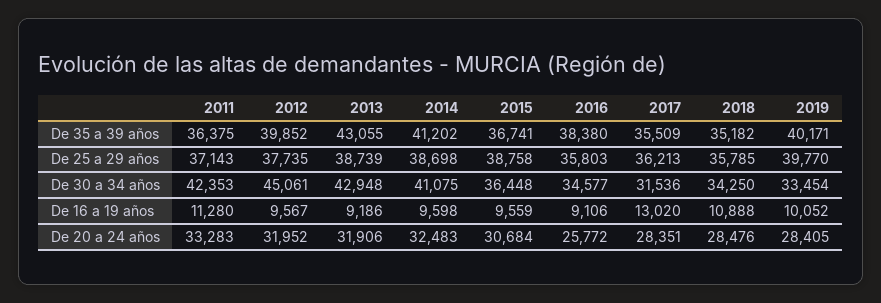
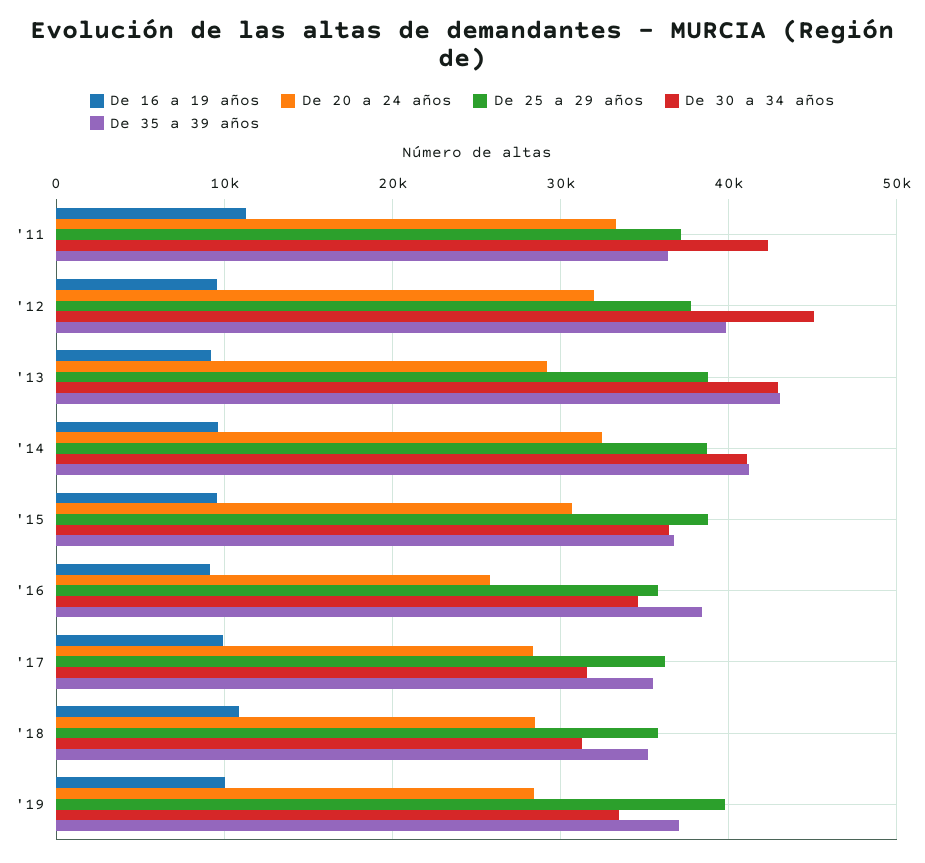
De 35 a 39 años, 2019: 40171 -> 37000
De 30 a 34 años, 2018: 34250 -> 31000
De 16 a 19 años, 2017: 13020 -> 10000
De 20 a 24 años, 2013: 31906 -> 29000

